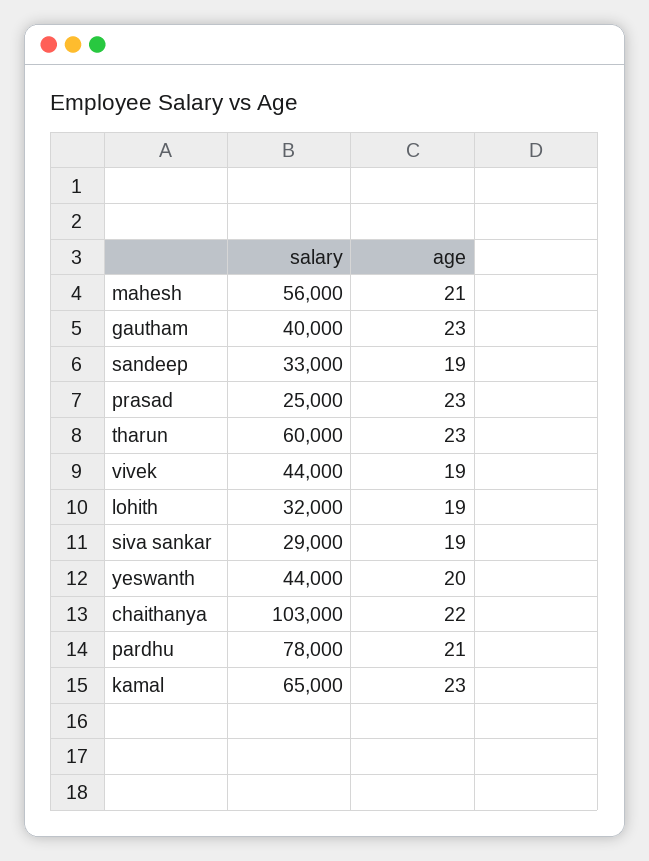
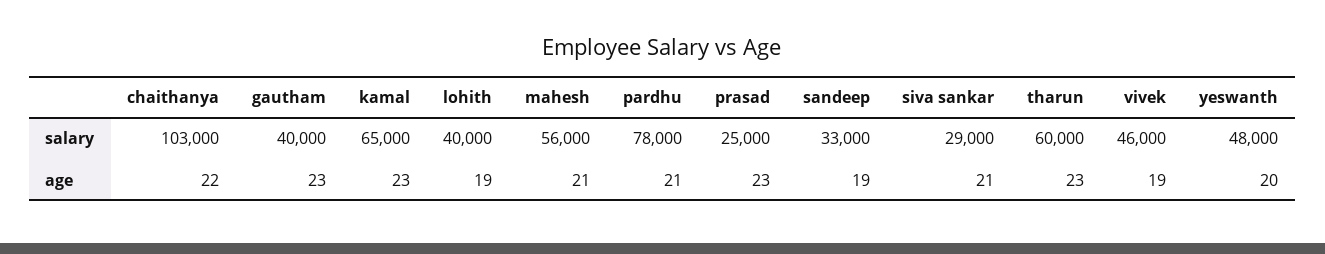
salary, vivek: 44000 -> 46000
salary, lohith: 32000 -> 40000
age, siva sankar: 19 -> 21
salary, yeswanth: 44000 -> 48000

